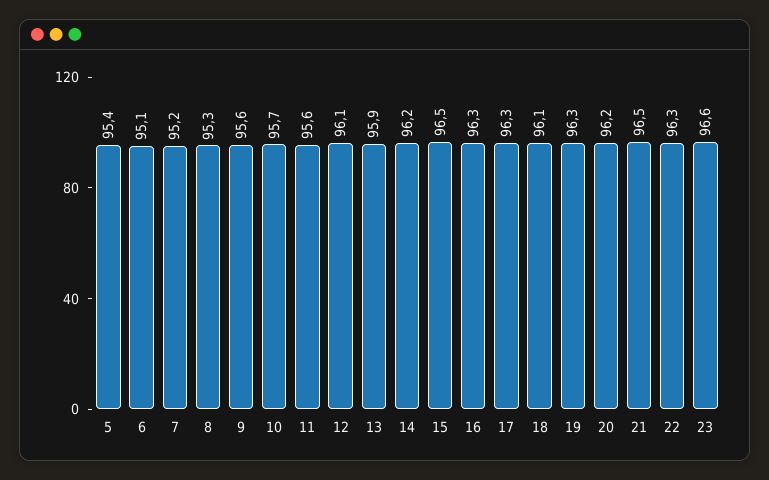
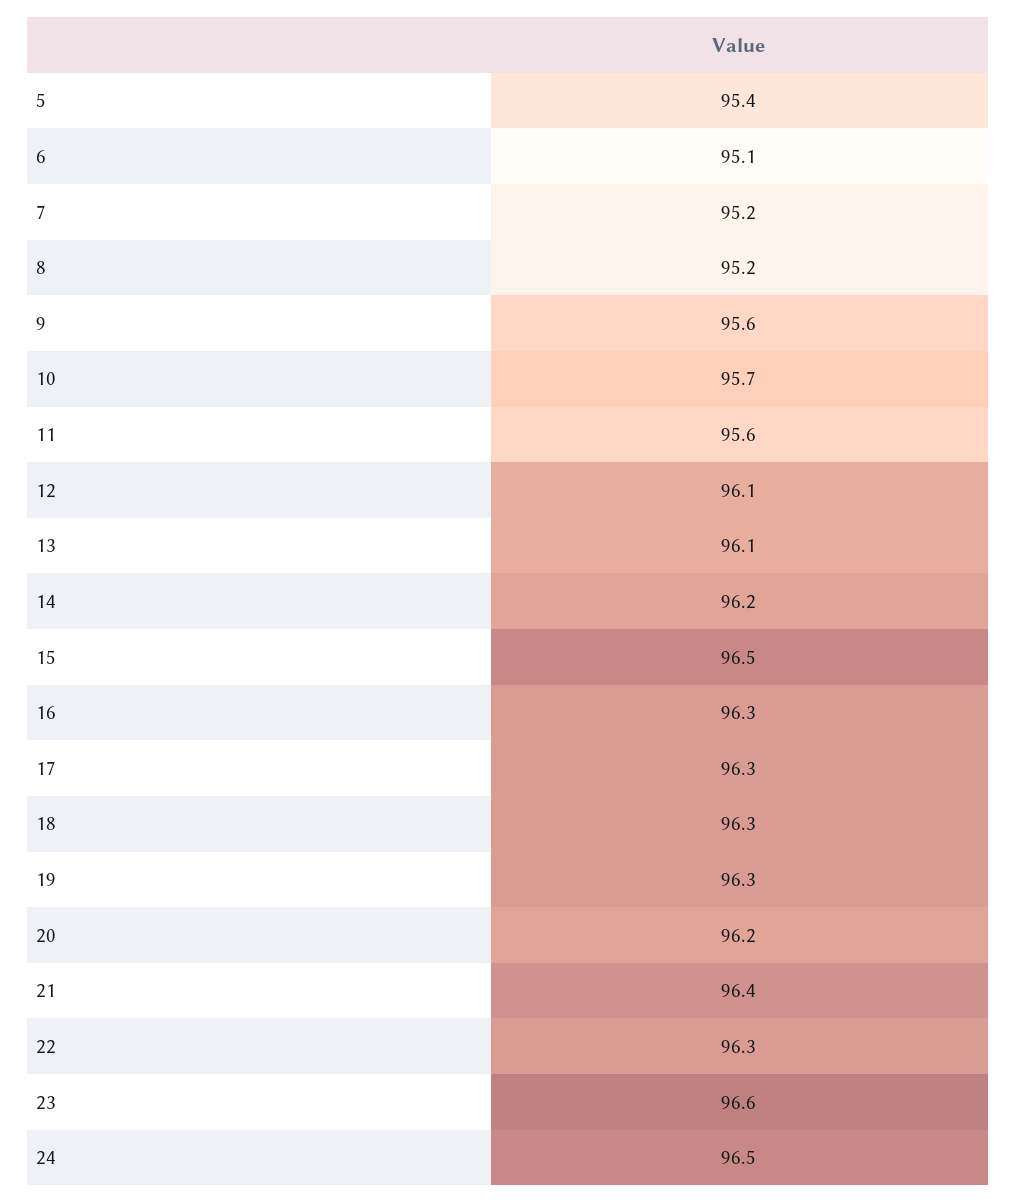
8: 95.3 -> 95.2
13: 95.9 -> 96.1
18: 96.1 -> 96.3
21: 96.5 -> 96.4
24: none -> 96.5

